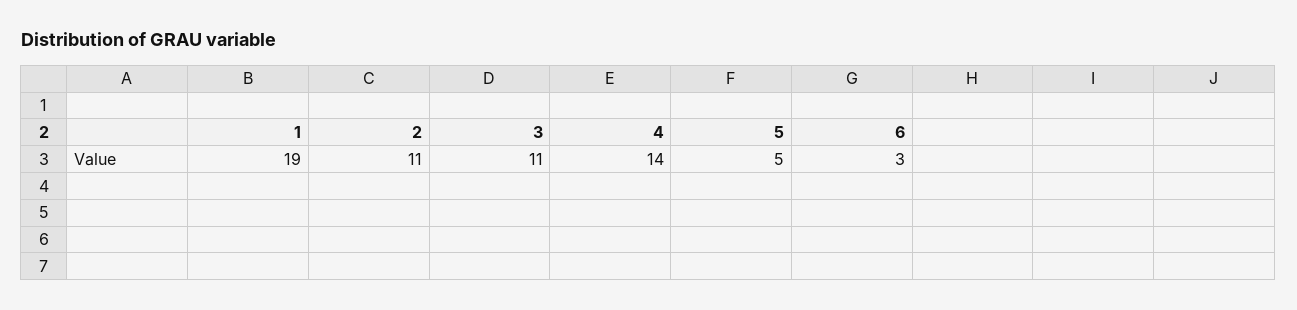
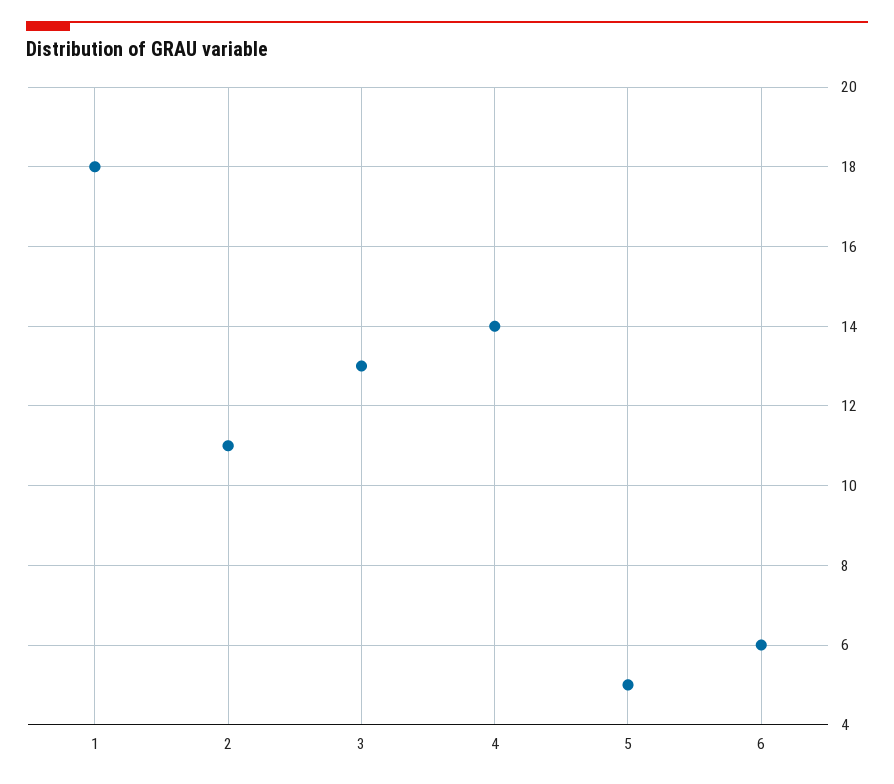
1: 19 -> 18
3: 11 -> 13
6: 3 -> 6

